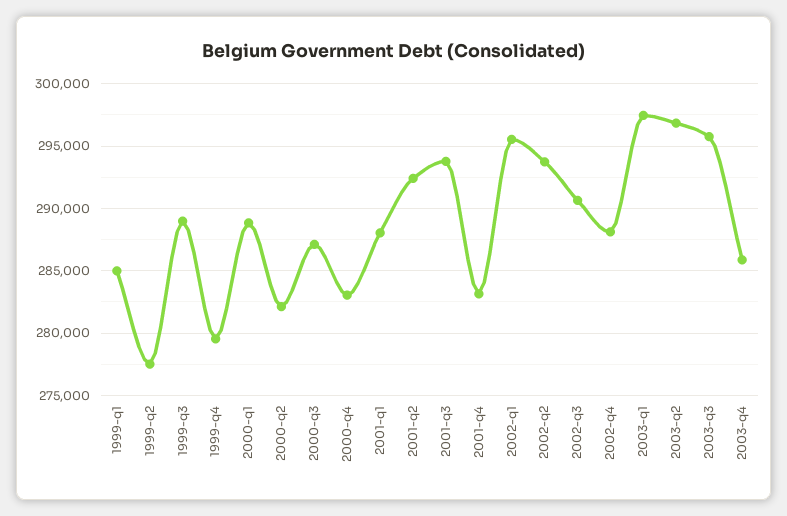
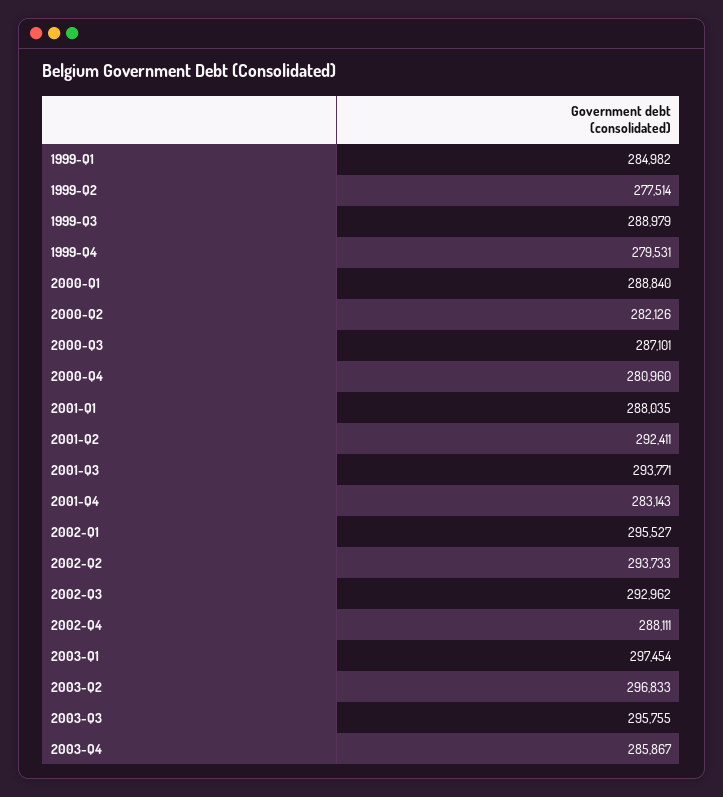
2000-q4: 283000 -> 280960
2002-q3: 290500 -> 292962

